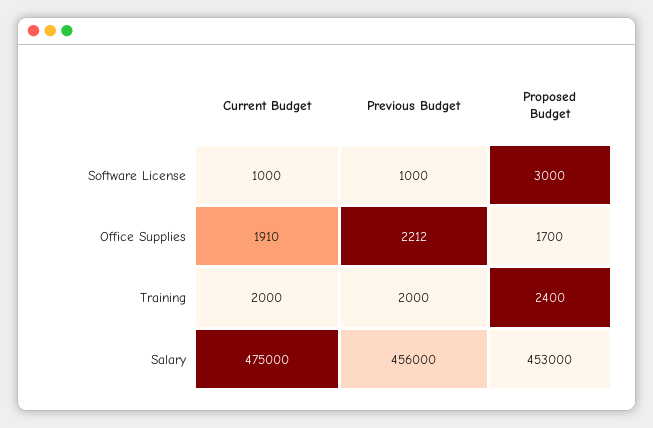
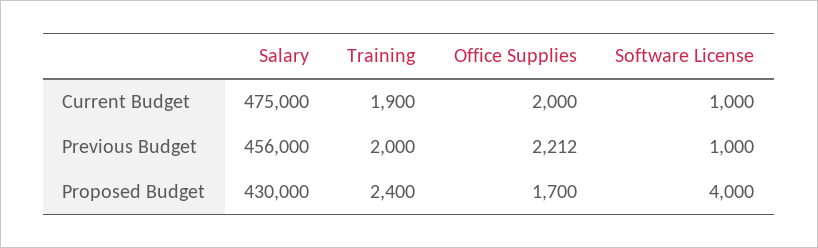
Proposed Budget, Software License: 3000 -> 4000
Current Budget, Office Supplies: 1910 -> 2000
Current Budget, Training: 2000 -> 1900
Proposed Budget, Salary: 453000 -> 430000

